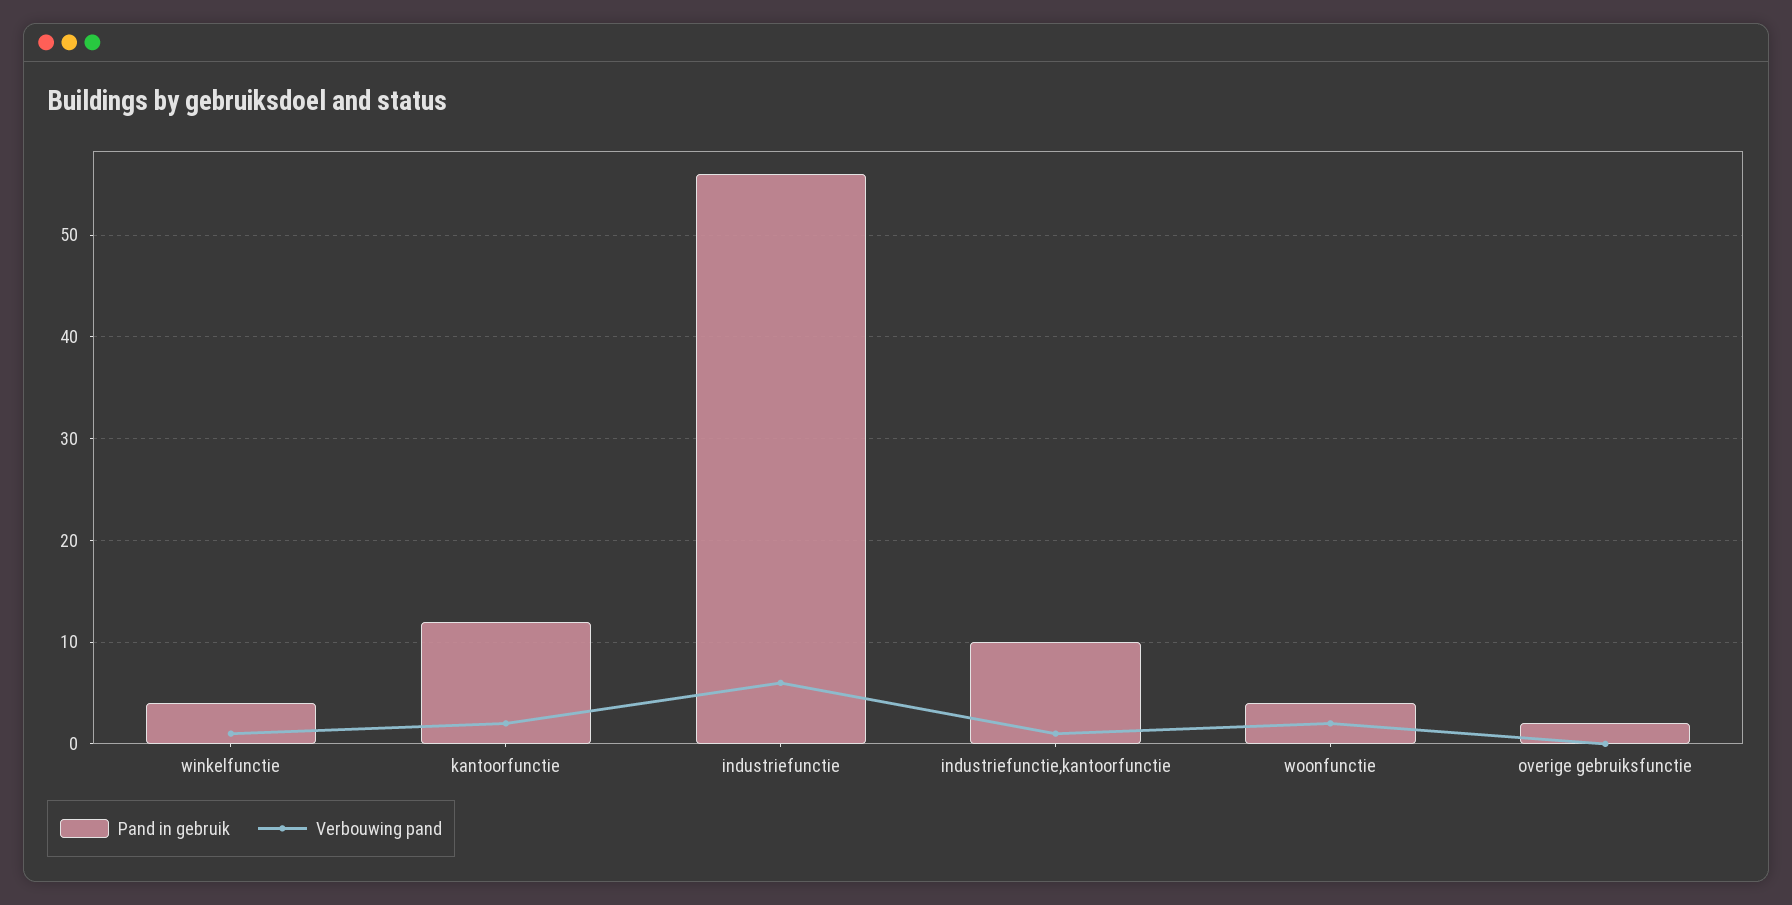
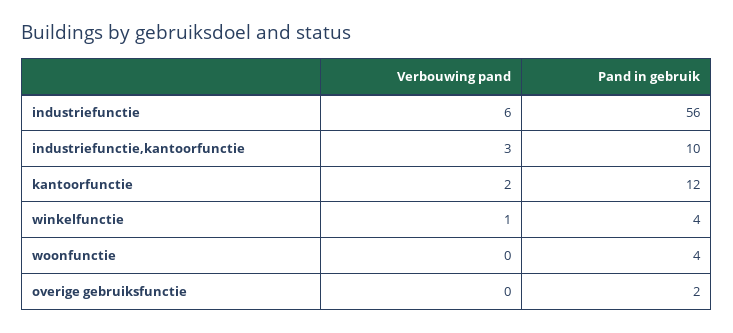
Verbouwing pand, industriefunctie,kantoorfunctie: 1 -> 3
Verbouwing pand, woonfunctie: 2 -> 0

